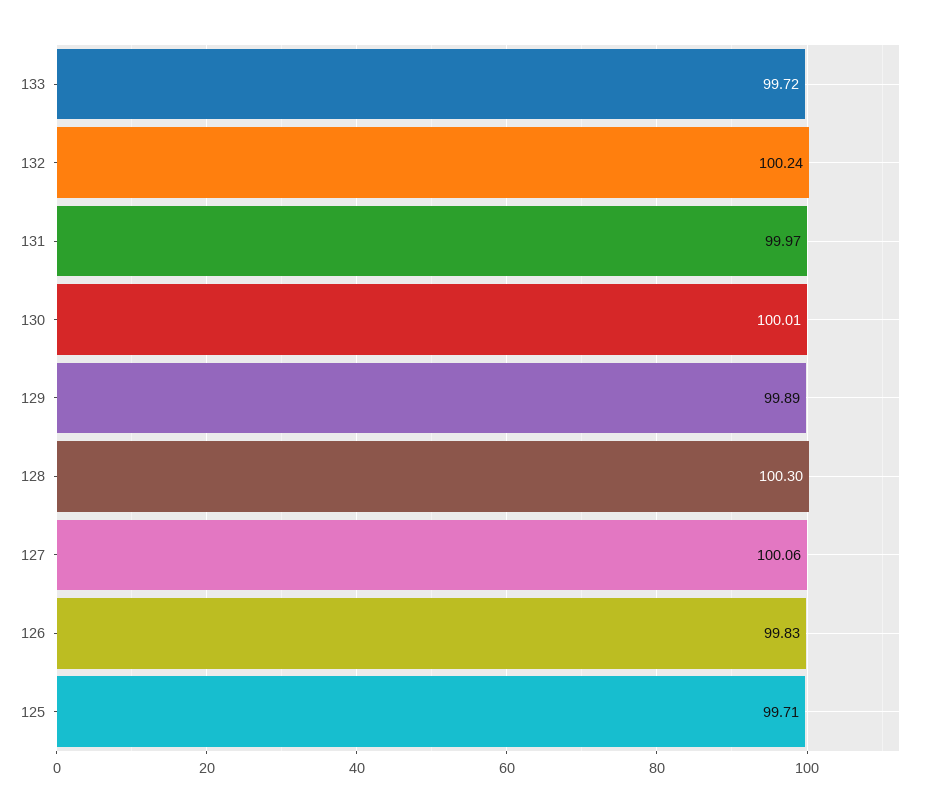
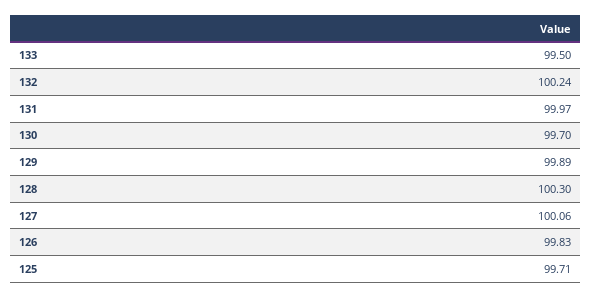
133: 99.72 -> 99.5
130: 100.01 -> 99.7

